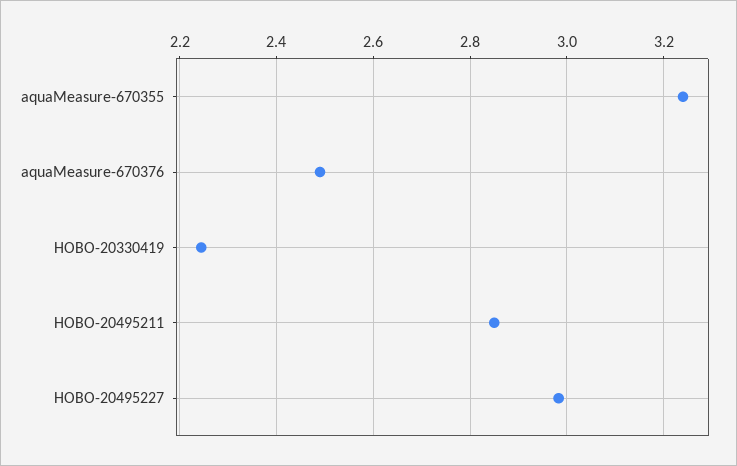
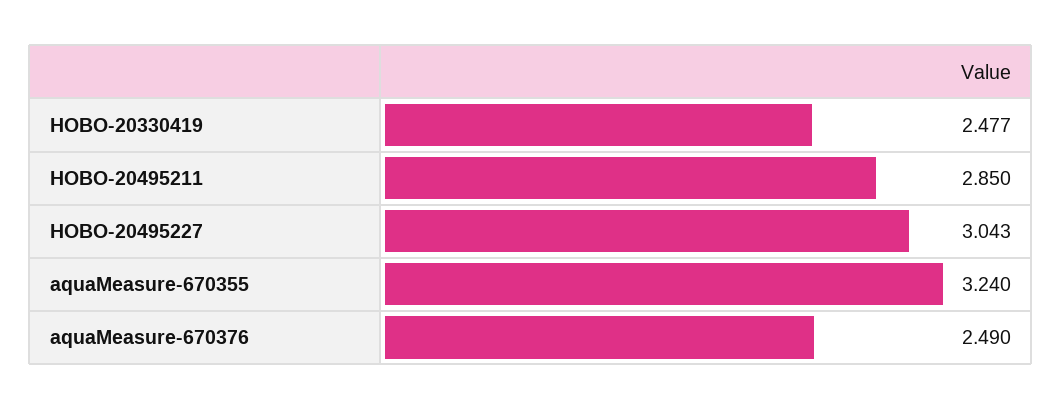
HOBO-20330419: 2.24 -> 2.477
HOBO-20495227: 2.98 -> 3.043

